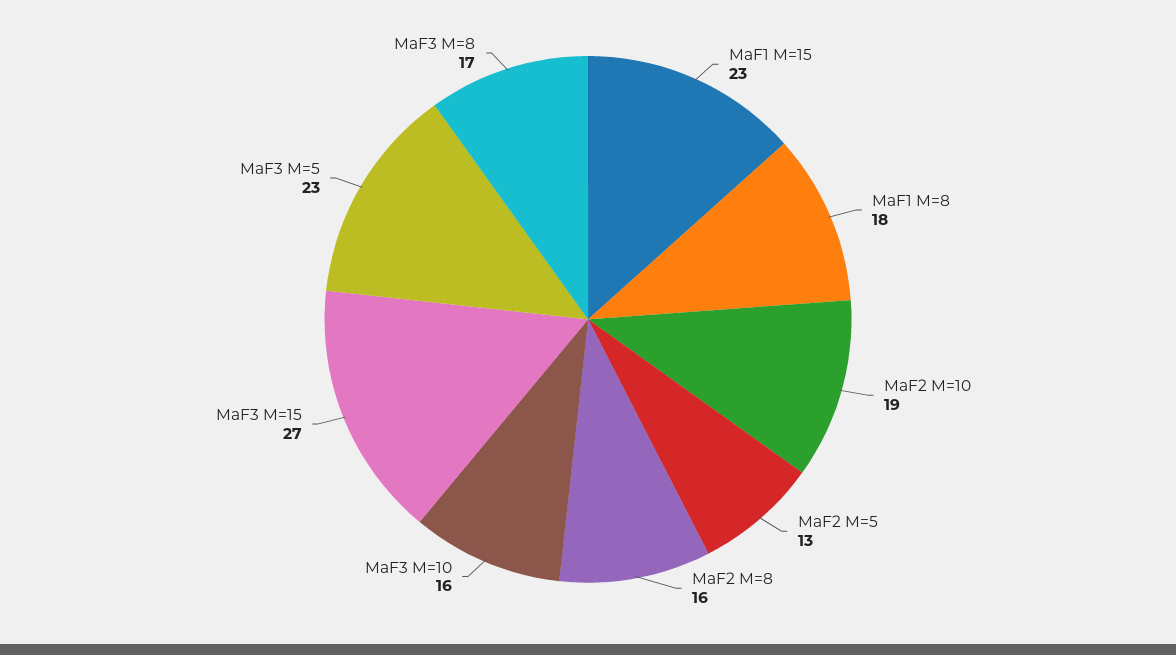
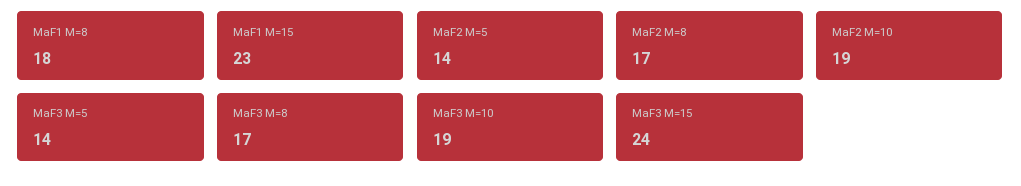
MaF2 M=5: 13 -> 14
MaF2 M=8: 16 -> 17
MaF3 M=10: 16 -> 19
MaF3 M=15: 27 -> 24
MaF3 M=5: 23 -> 14

